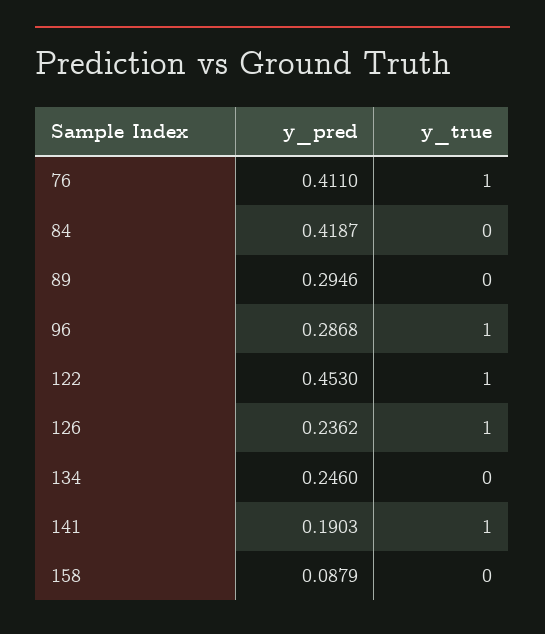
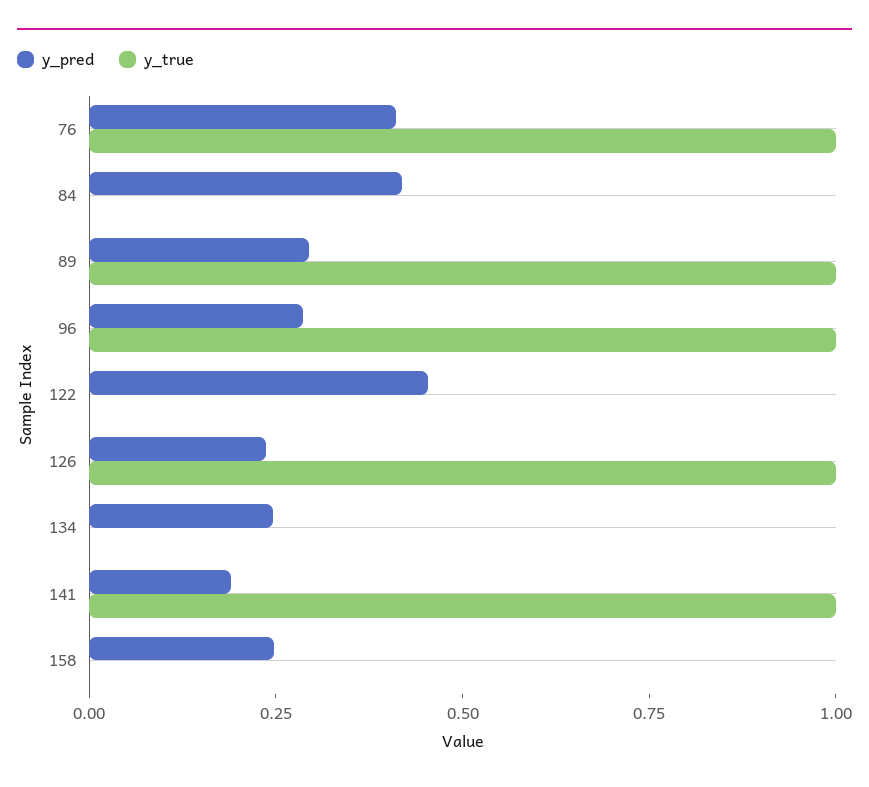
y_true, 89: 0 -> 1
y_true, 122: 1 -> 0
y_pred, 158: 0.0879 -> 0.25

